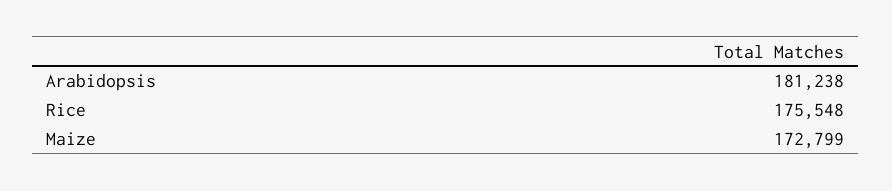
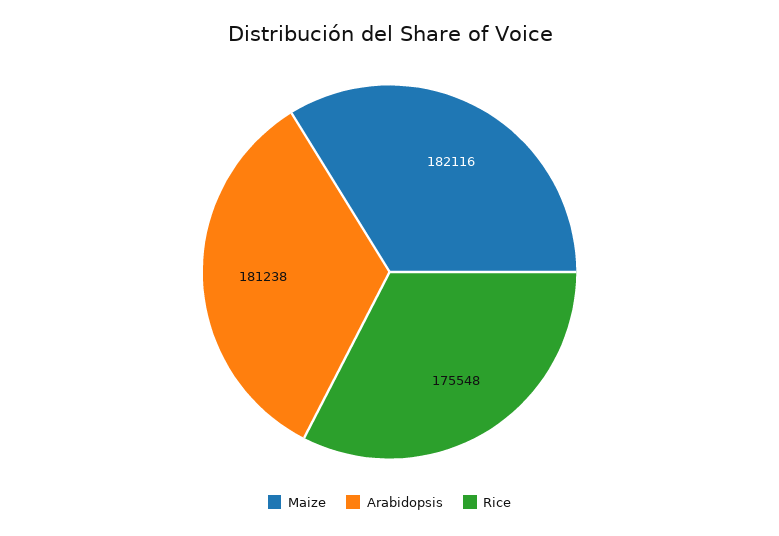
Maize: 172799 -> 182116

